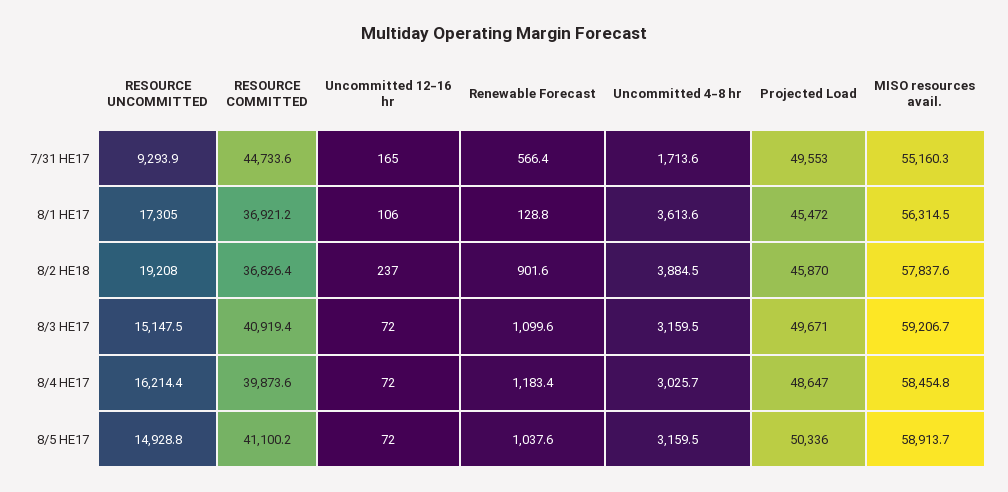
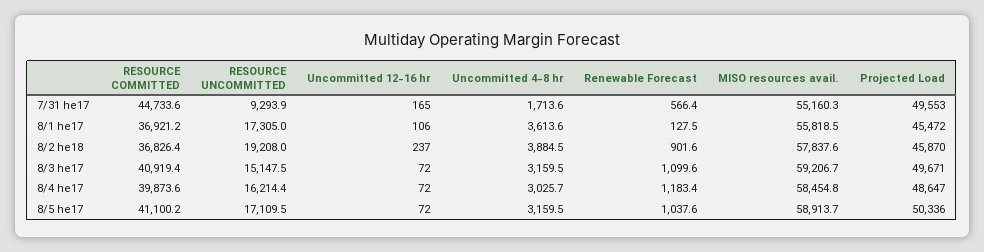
Renewable Forecast, 8/1 HE17: 128.8 -> 127.5
MISO resources avail., 8/1 HE17: 56314.5 -> 55818.5
RESOURCE UNCOMMITTED, 8/5 HE17: 14928.8 -> 17109.5

